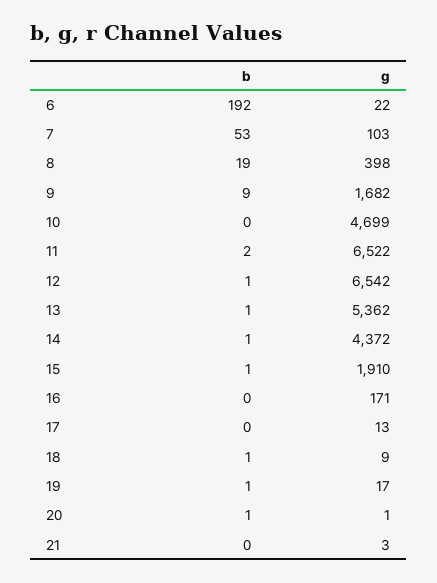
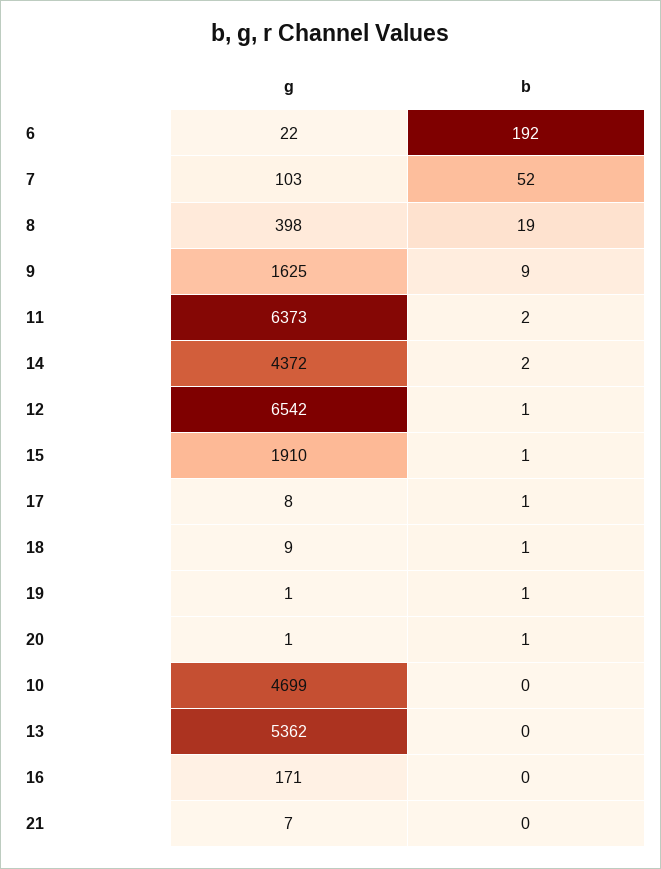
b, 7: 53 -> 52
g, 9: 1682 -> 1625
g, 11: 6522 -> 6373
b, 13: 1 -> 0
b, 14: 1 -> 2
b, 17: 0 -> 1
g, 17: 13 -> 8
g, 19: 17 -> 1
g, 21: 3 -> 7

